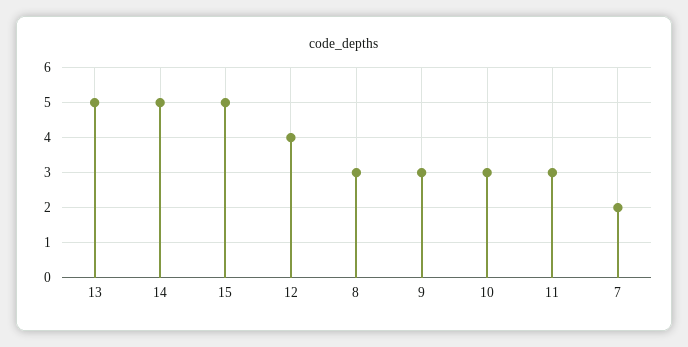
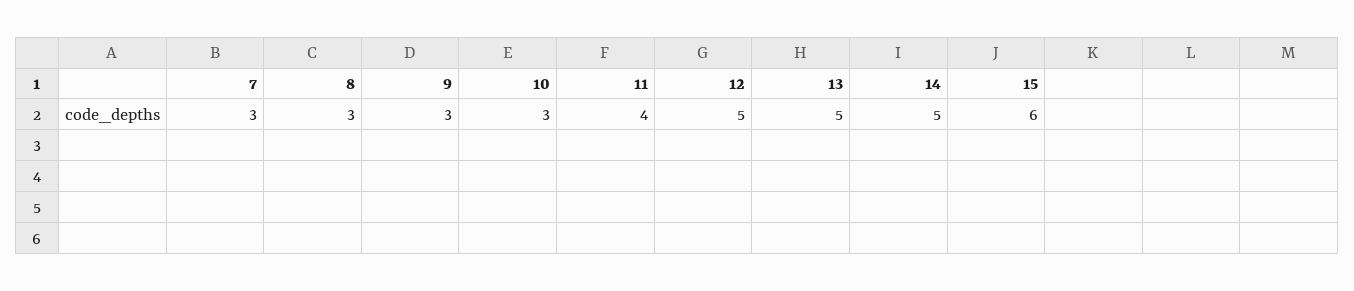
15: 5 -> 6
12: 4 -> 5
11: 3 -> 4
7: 2 -> 3

